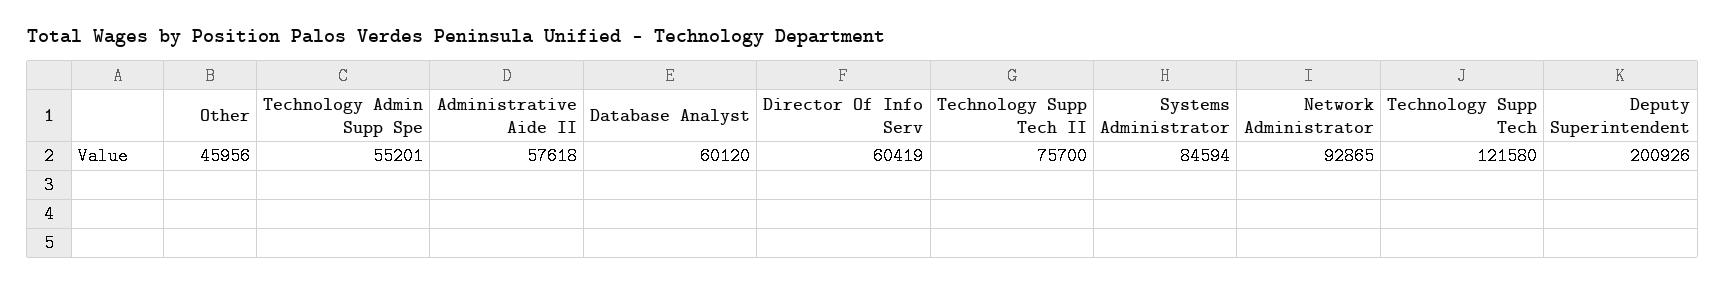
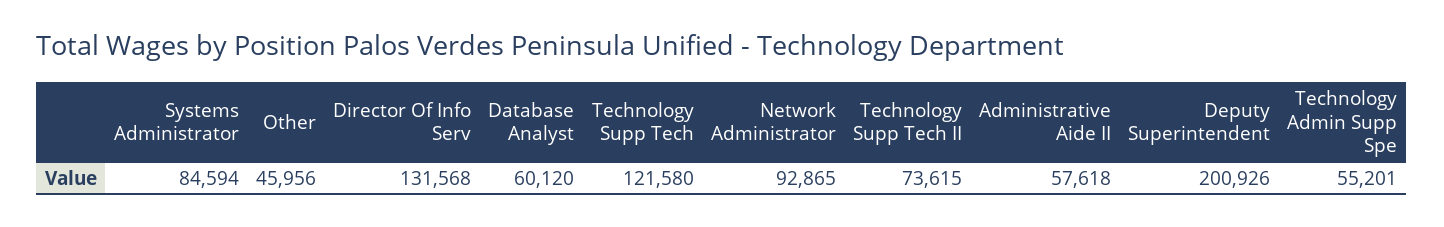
Director Of Info Serv: 60419 -> 131568
Technology Supp Tech II: 75700 -> 73615

